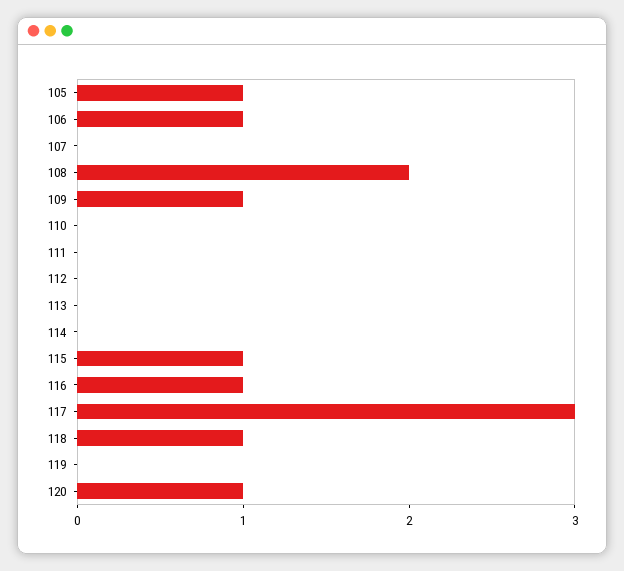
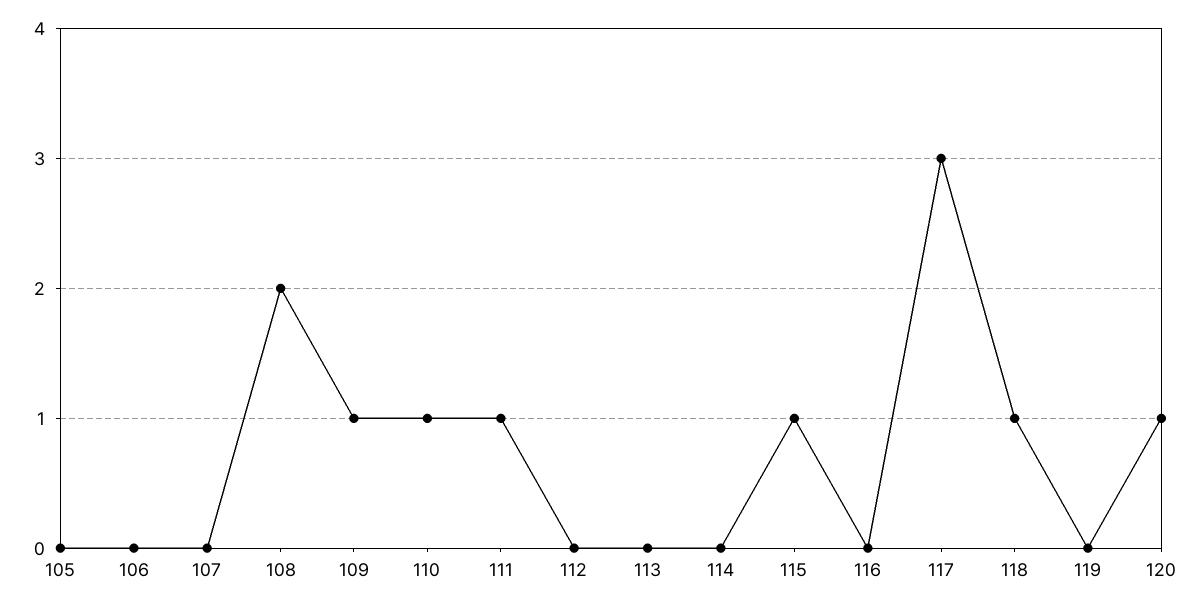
105: 1 -> 0
106: 1 -> 0
110: 0 -> 1
111: 0 -> 1
116: 1 -> 0

